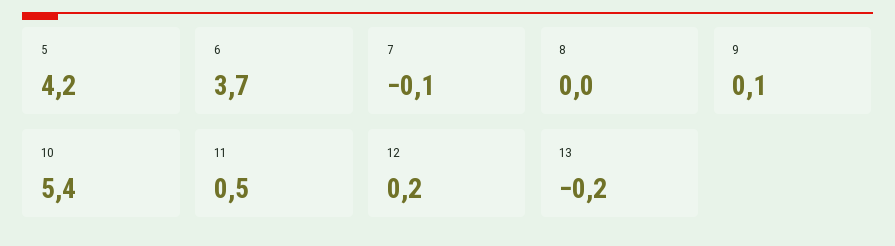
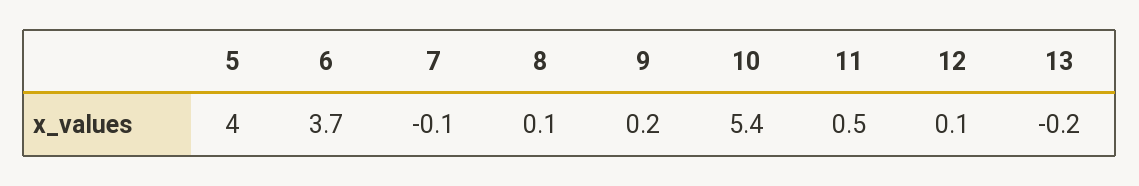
5: 4.2 -> 4
8: 0 -> 0.1
9: 0.1 -> 0.2
12: 0.2 -> 0.1

